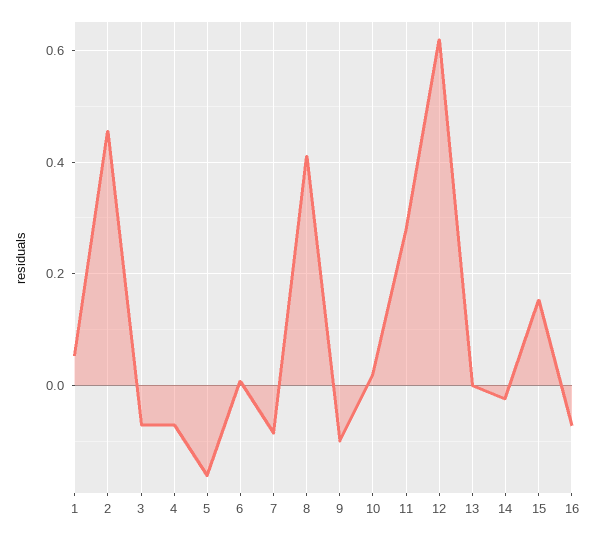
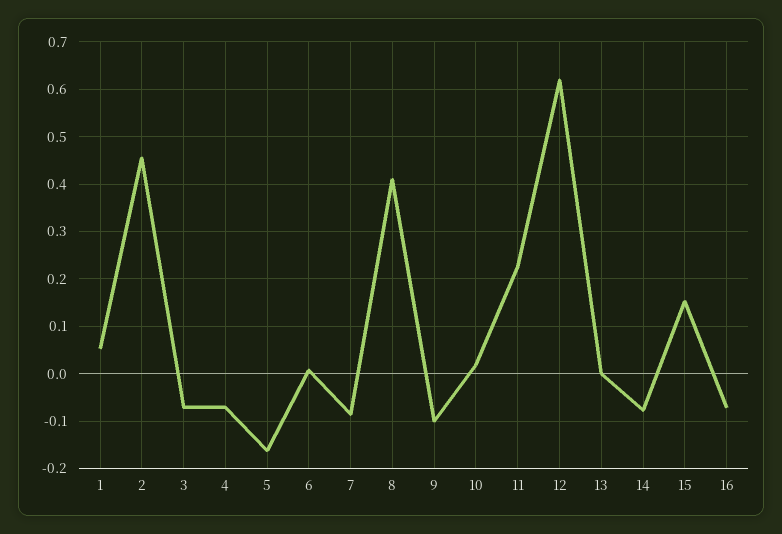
11: 0.28 -> 0.22
14: -0.02 -> -0.08

